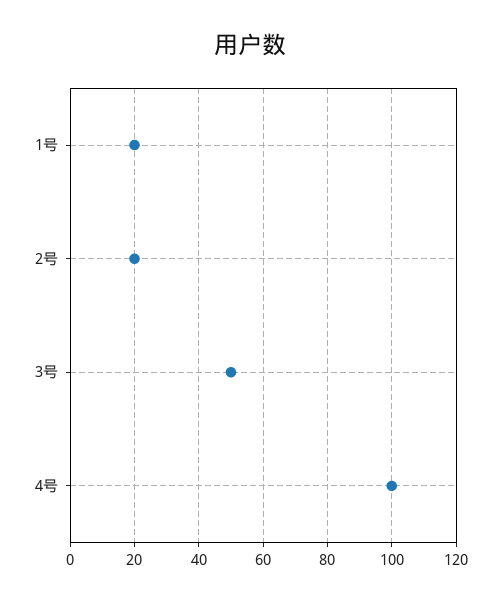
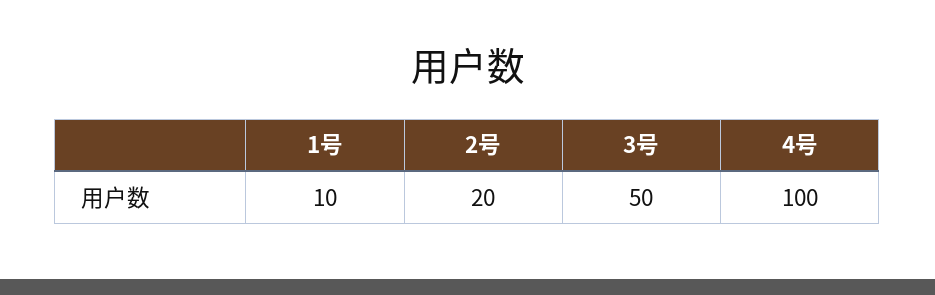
1号: 20 -> 10

